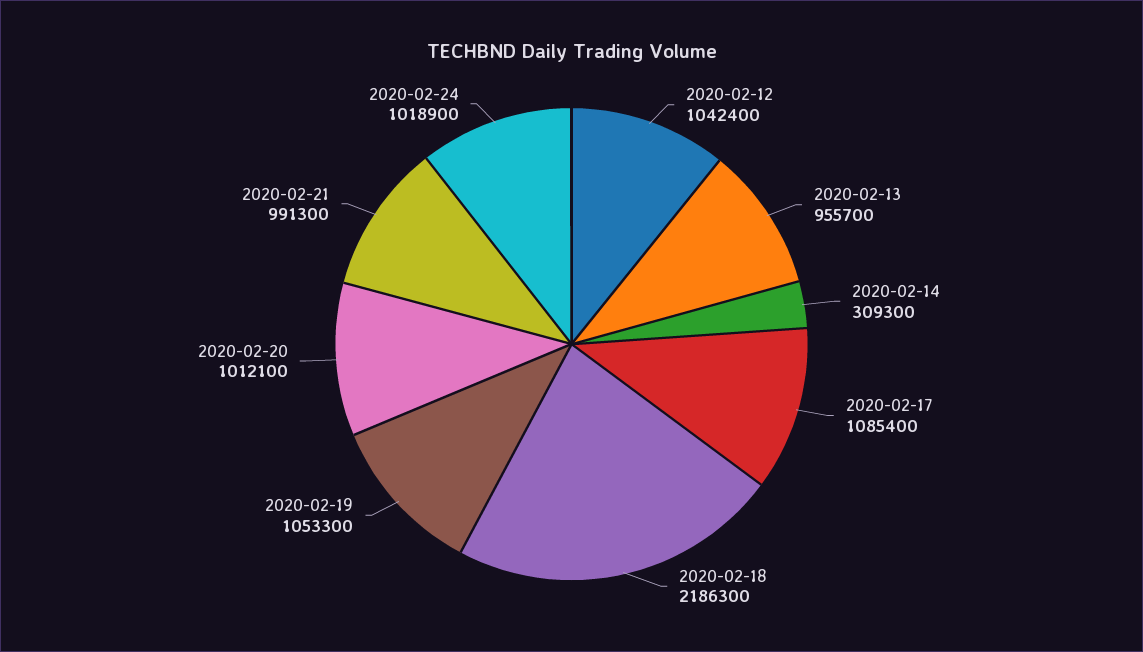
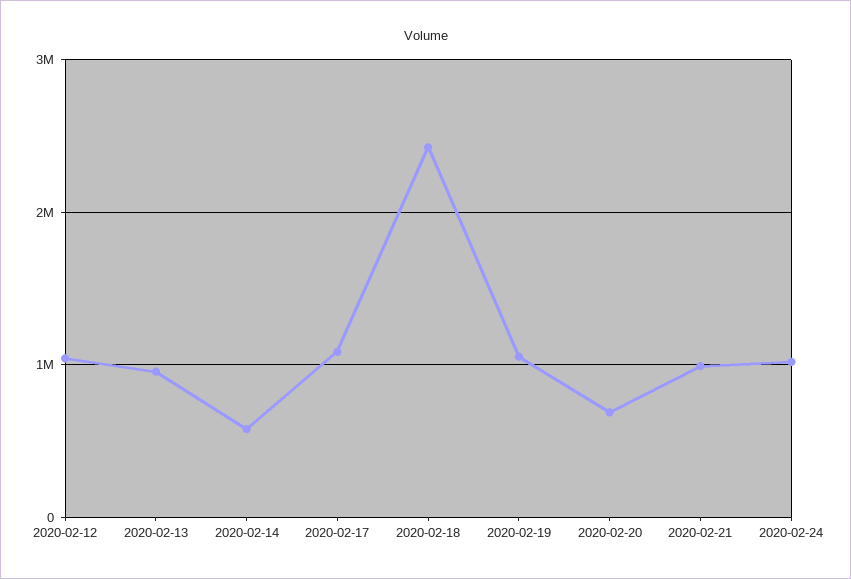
2020-02-14: 309300 -> 600000
2020-02-18: 2186300 -> 2400000
2020-02-20: 1012100 -> 700000

